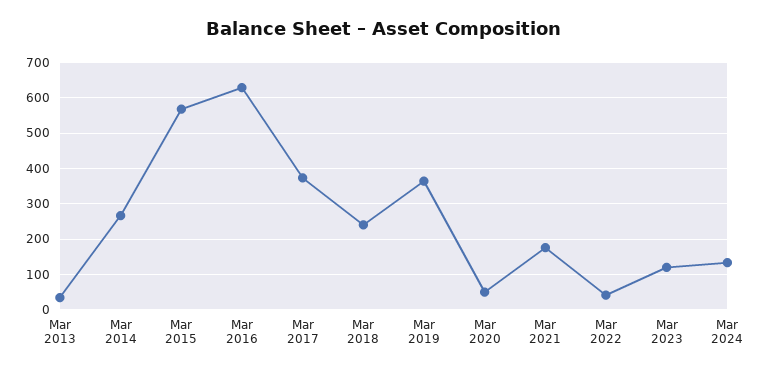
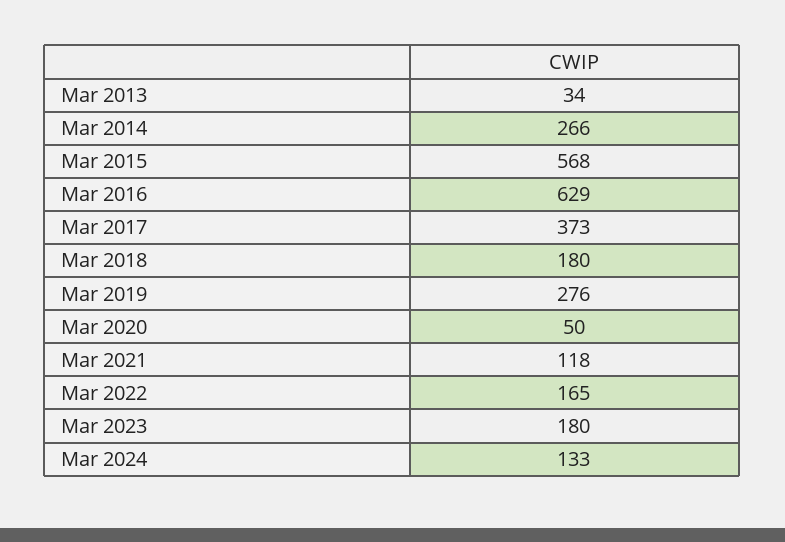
Mar 2018: 240 -> 180
Mar 2019: 360 -> 276
Mar 2021: 180 -> 118
Mar 2022: 40 -> 165
Mar 2023: 120 -> 180

